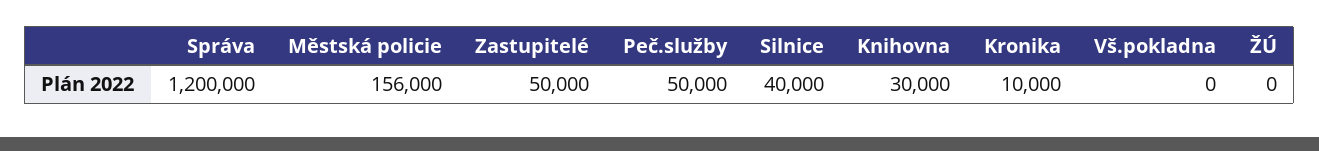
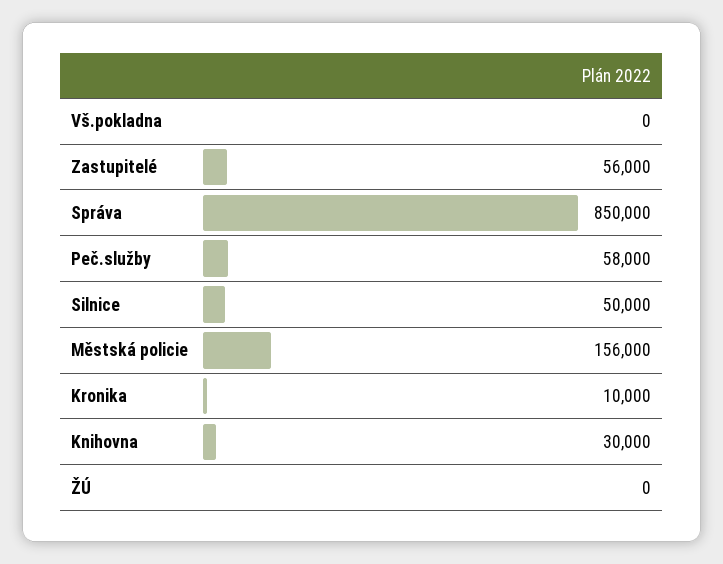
Správa: 1200000 -> 850000
Zastupitelé: 50000 -> 56000
Peč.služby: 50000 -> 58000
Silnice: 40000 -> 50000

